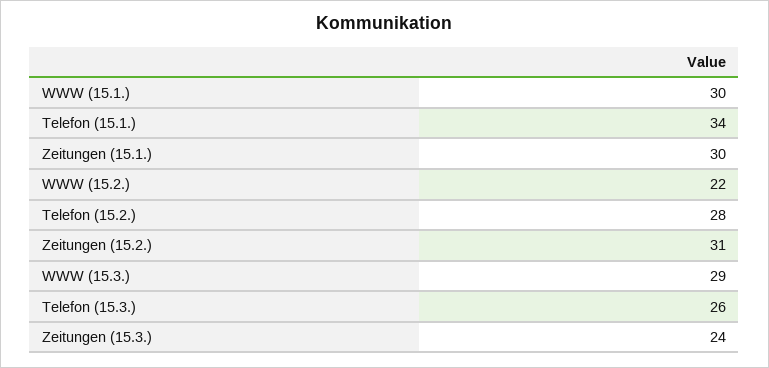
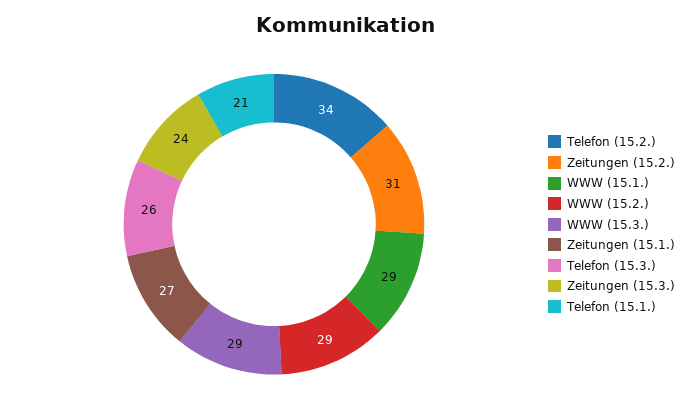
WWW (15.1.): 30 -> 29
Telefon (15.1.): 34 -> 21
Zeitungen (15.1.): 30 -> 27
WWW (15.2.): 22 -> 29
Telefon (15.2.): 28 -> 34

